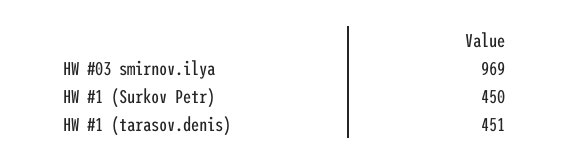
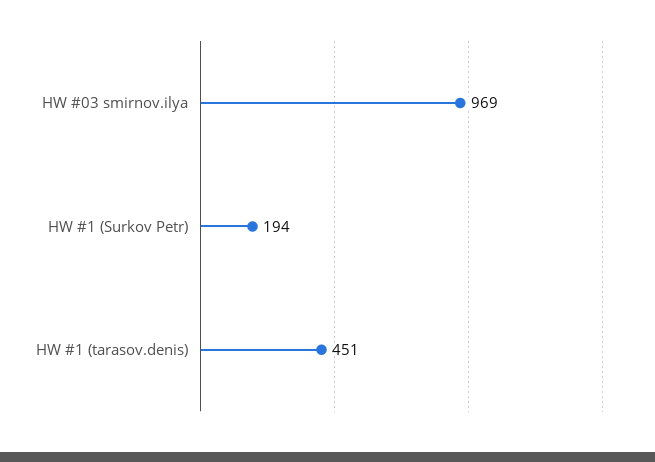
HW #1 (Surkov Petr): 450 -> 194

